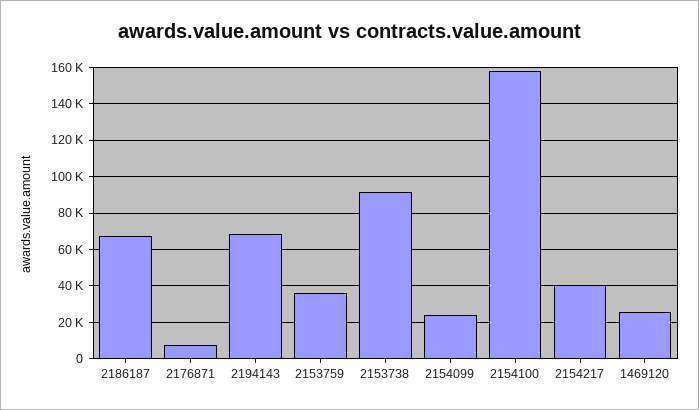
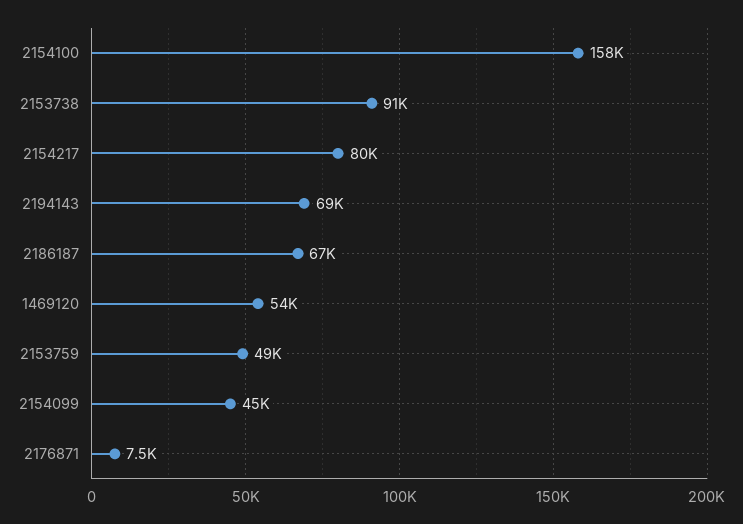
2153759: 35000 -> 49000
2154099: 25000 -> 45000
2154217: 40000 -> 80000
1469120: 25000 -> 54000

